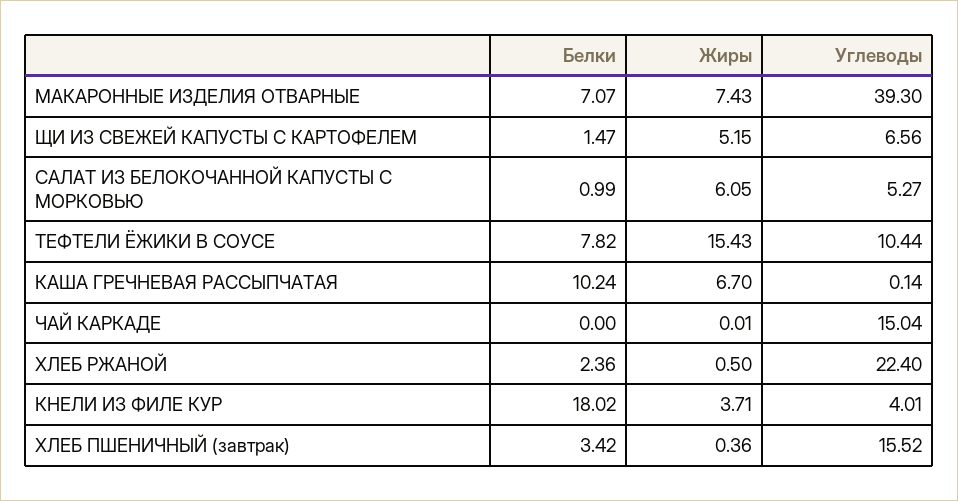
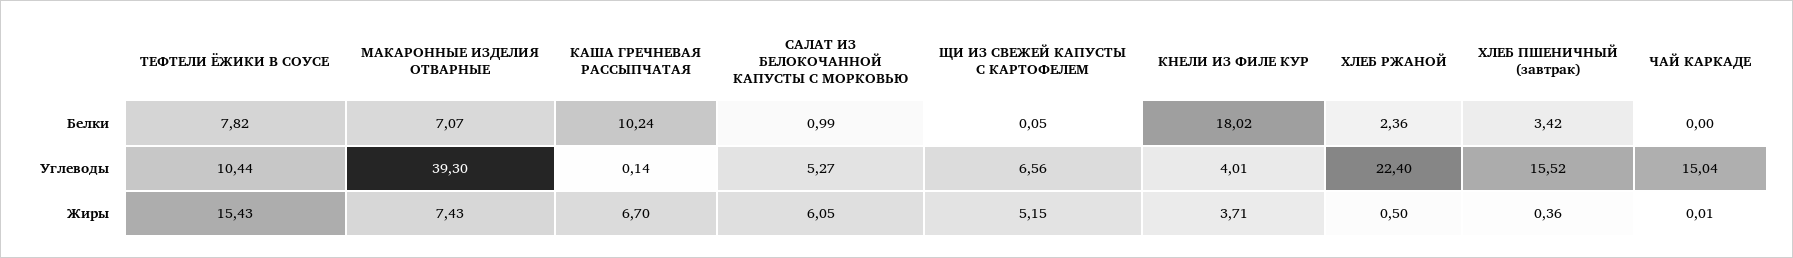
Белки, ЩИ ИЗ СВЕЖЕЙ КАПУСТЫ С КАРТОФЕЛЕМ: 1.47 -> 0.05

